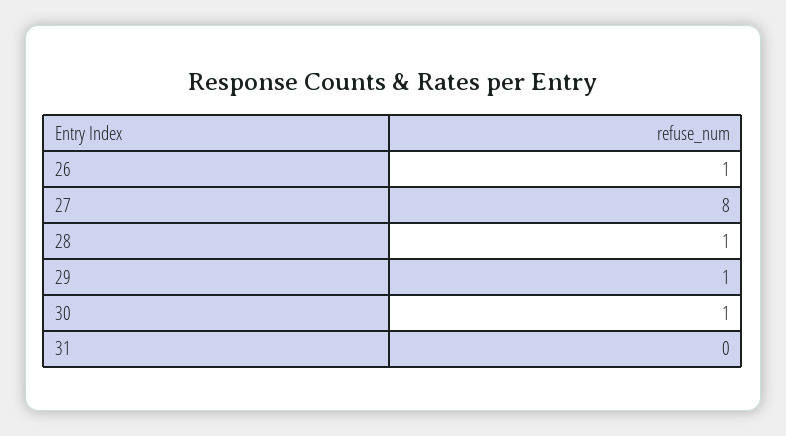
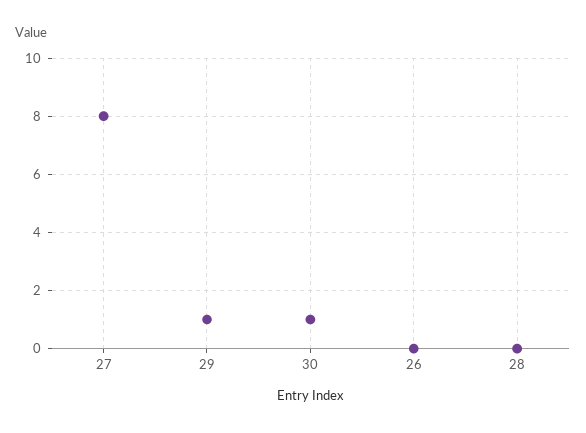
26: 1 -> 0
28: 1 -> 0
31: 0 -> none

